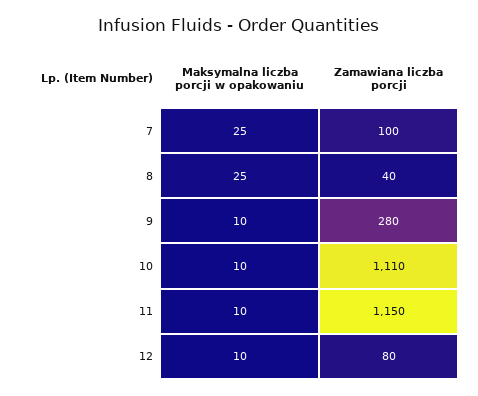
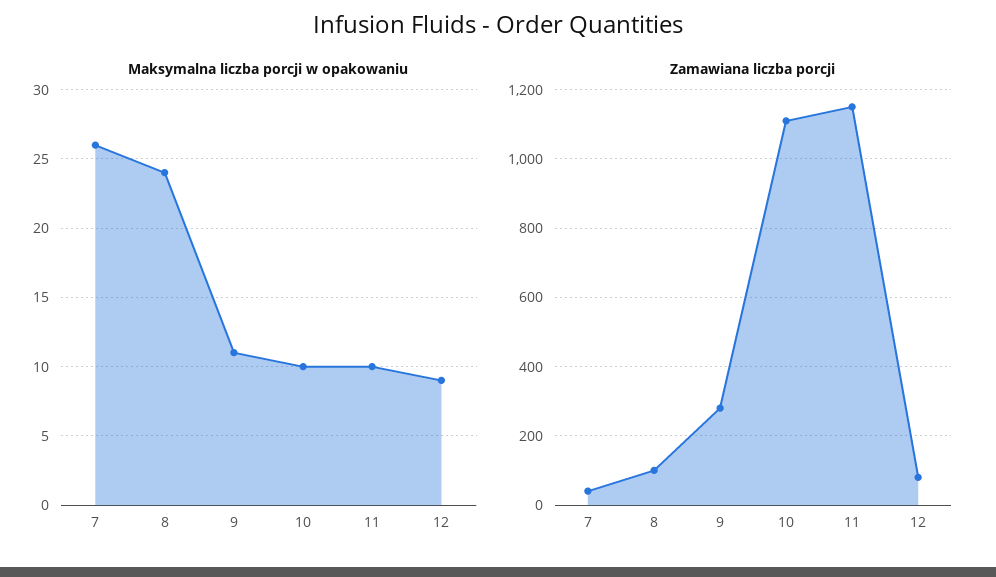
Maksymalna liczba porcji w opakowaniu, 7: 25 -> 26
Zamawiana liczba porcji, 7: 100 -> 40
Maksymalna liczba porcji w opakowaniu, 8: 25 -> 24
Zamawiana liczba porcji, 8: 40 -> 100
Maksymalna liczba porcji w opakowaniu, 9: 10 -> 11
Maksymalna liczba porcji w opakowaniu, 12: 10 -> 9

